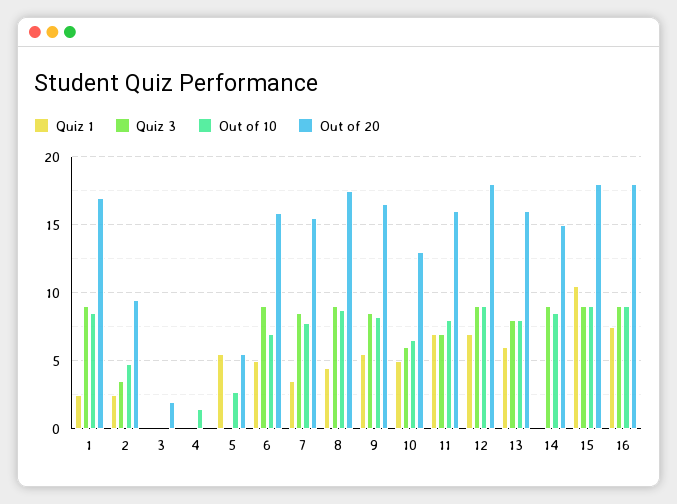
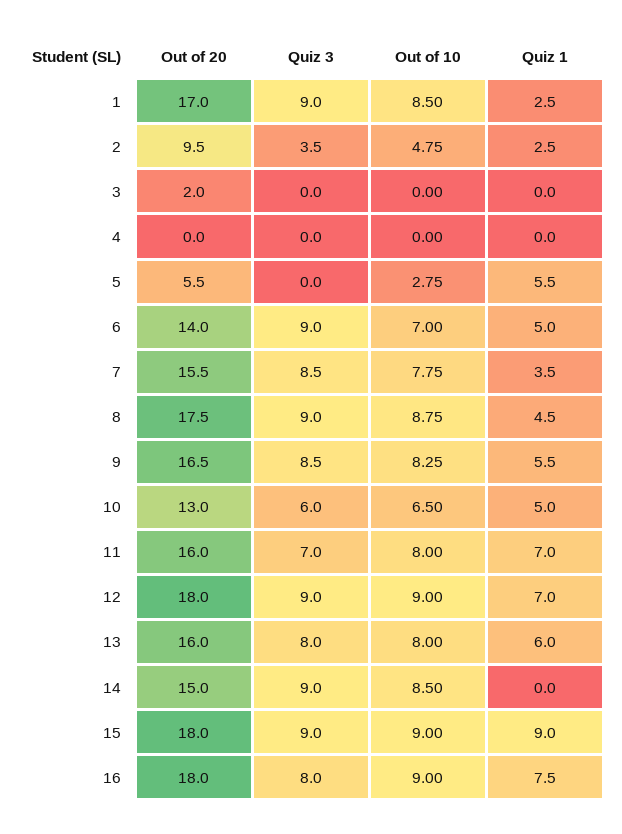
Out of 10, 4: 1.5 -> 0
Out of 20, 6: 16 -> 14
Quiz 1, 15: 10.5 -> 9
Quiz 3, 16: 9 -> 8

